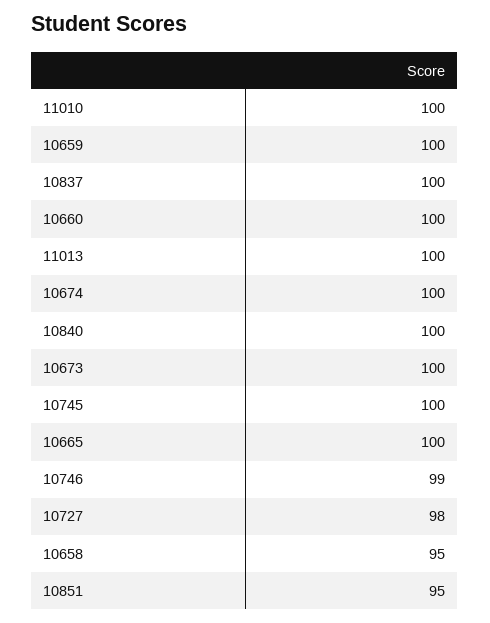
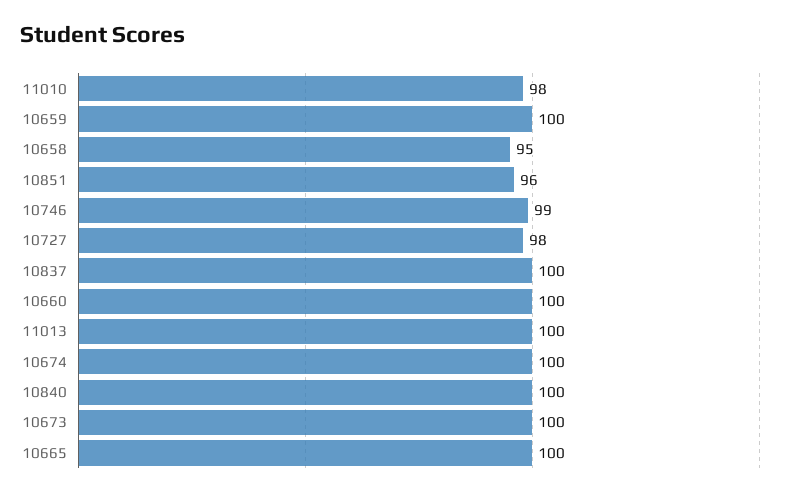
11010: 100 -> 98
10745: 100 -> none
10851: 95 -> 96

